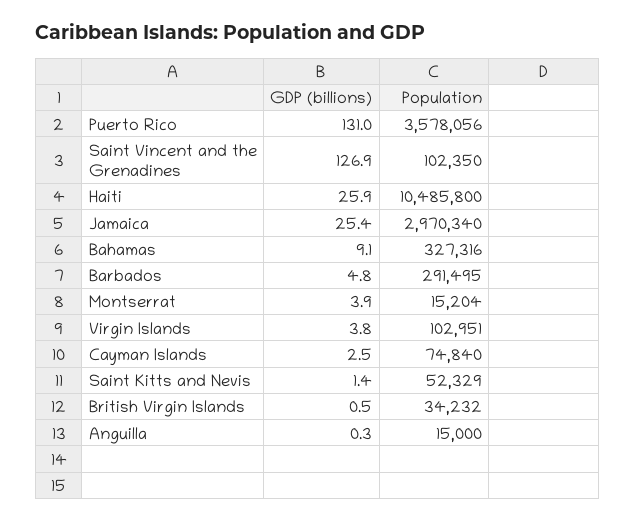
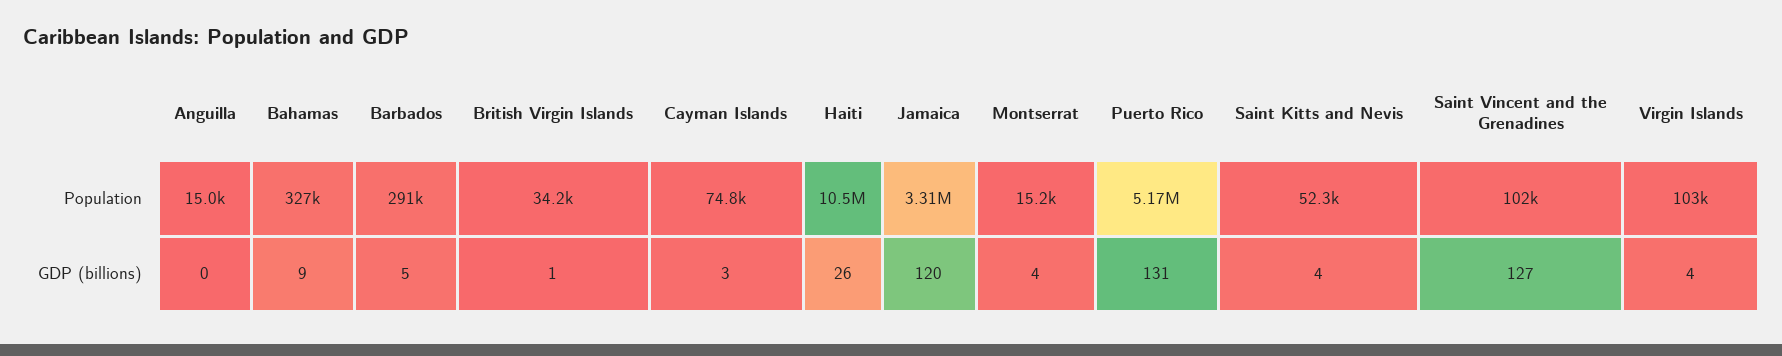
Population, Puerto Rico: 3578056 -> 5170000
GDP (billions), Jamaica: 25.4 -> 120
Population, Jamaica: 2970340 -> 3310000
GDP (billions), Saint Kitts and Nevis: 1.4 -> 4

